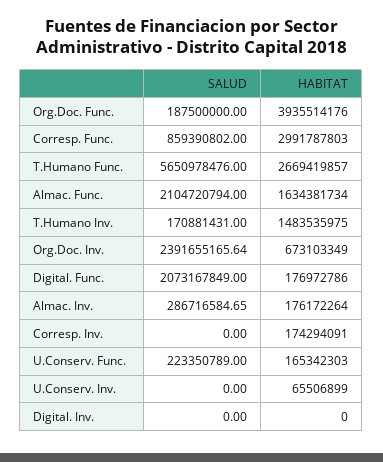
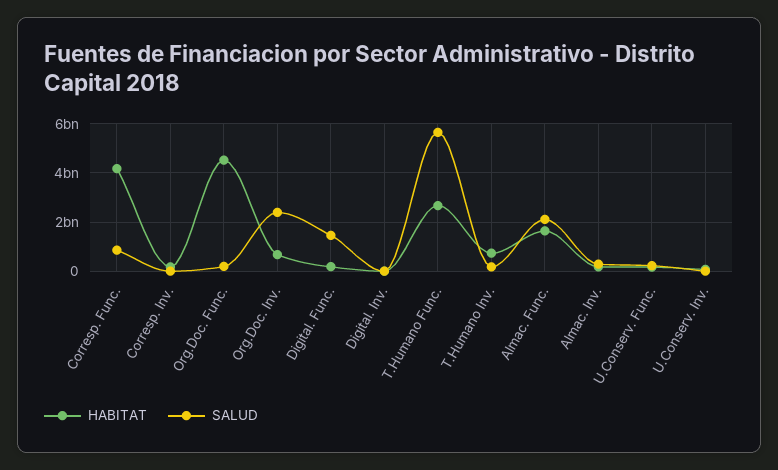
HABITAT, Org.Doc. Func.: 3935514176 -> 4500000000
HABITAT, Corresp. Func.: 2991787803 -> 4250000000
HABITAT, T.Humano Inv.: 1483535975 -> 750000000
SALUD, Digital. Func.: 2073167849 -> 1500000000

